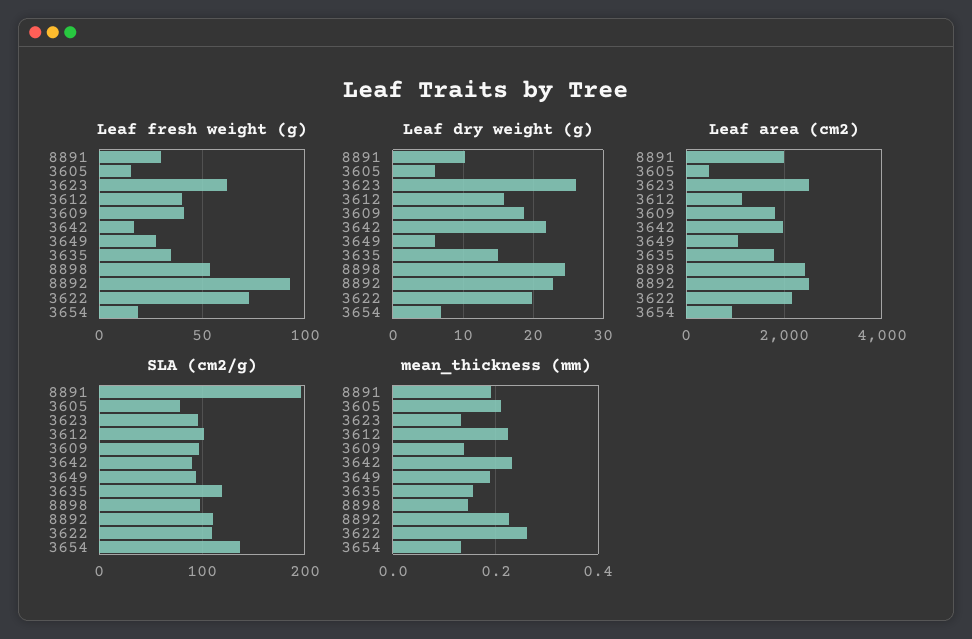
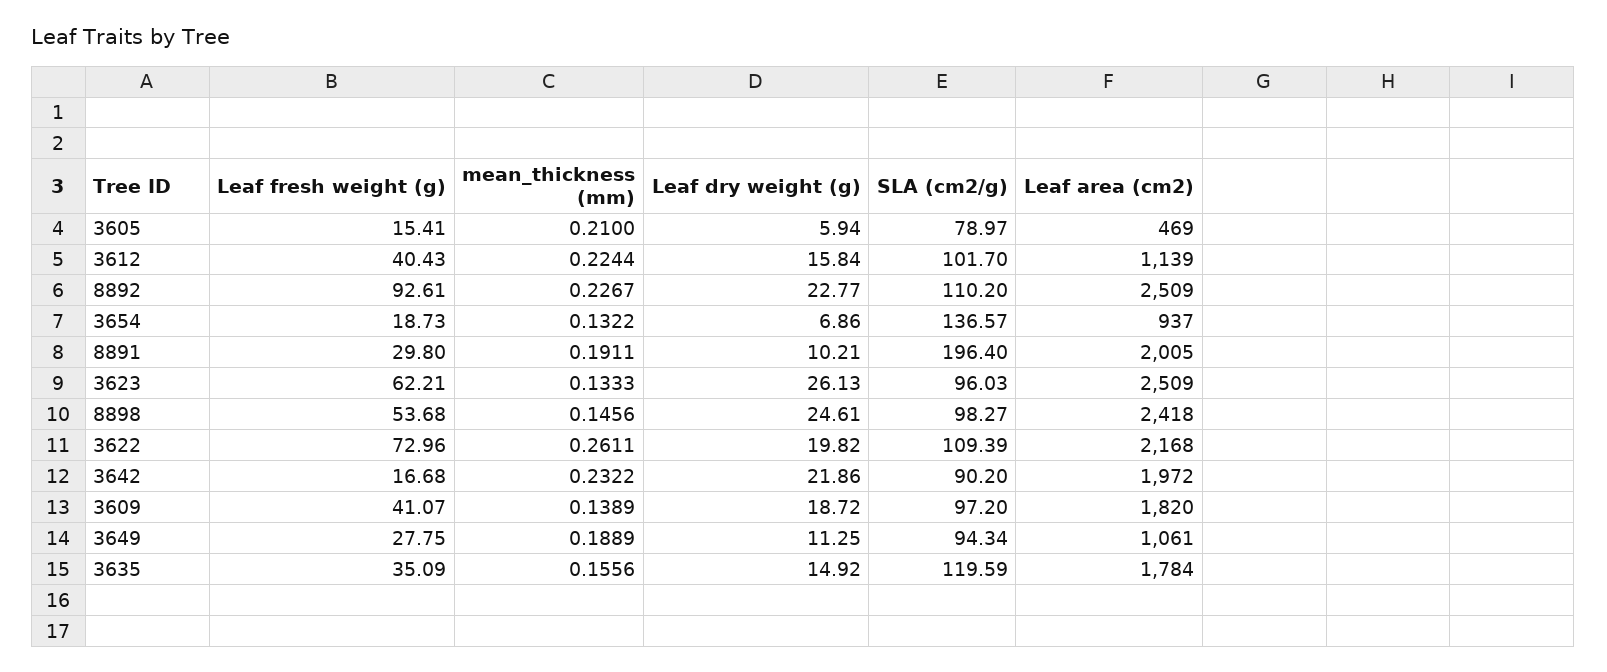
Leaf dry weight (g), 3649: 6 -> 11.25

